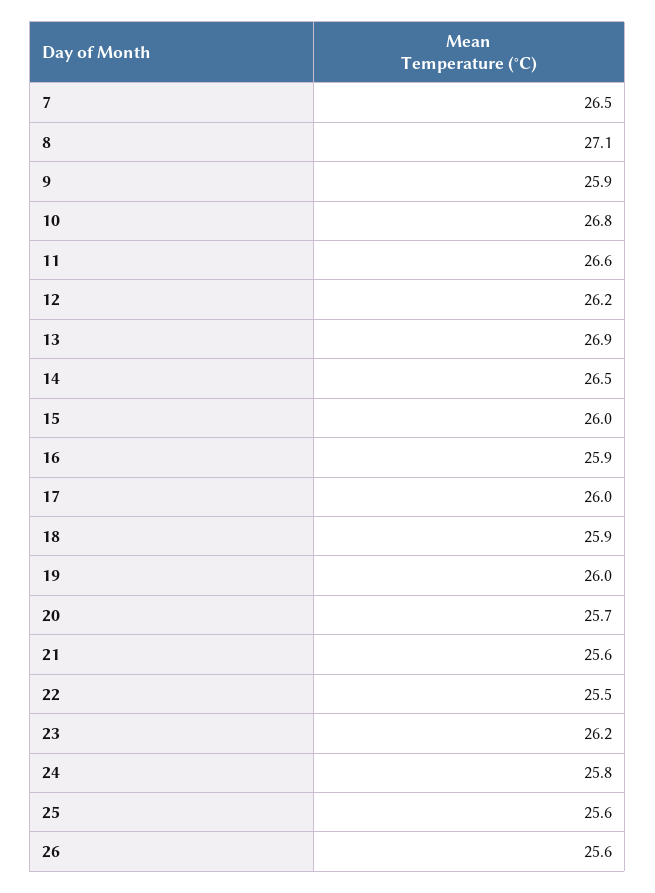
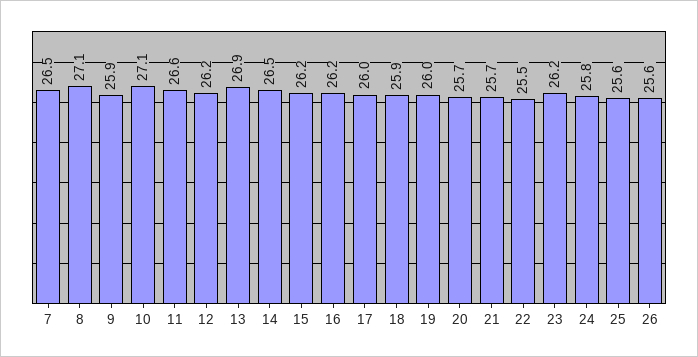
10: 26.8 -> 27.1
15: 26 -> 26.2
16: 25.9 -> 26.2
21: 25.6 -> 25.7

